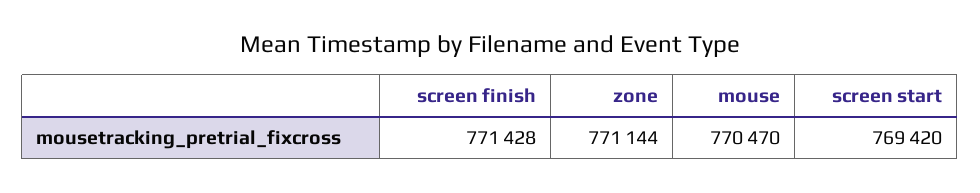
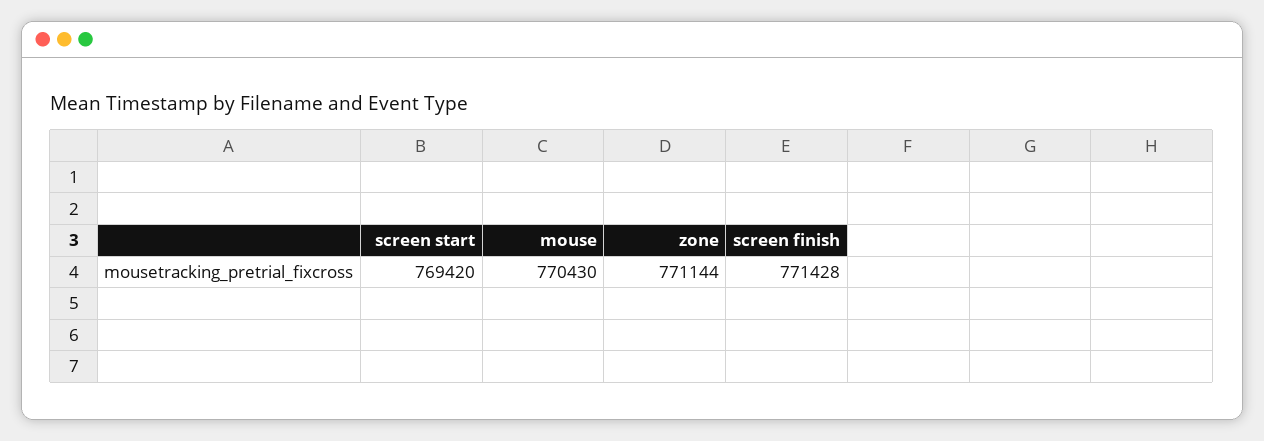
mouse: 770470 -> 770430

